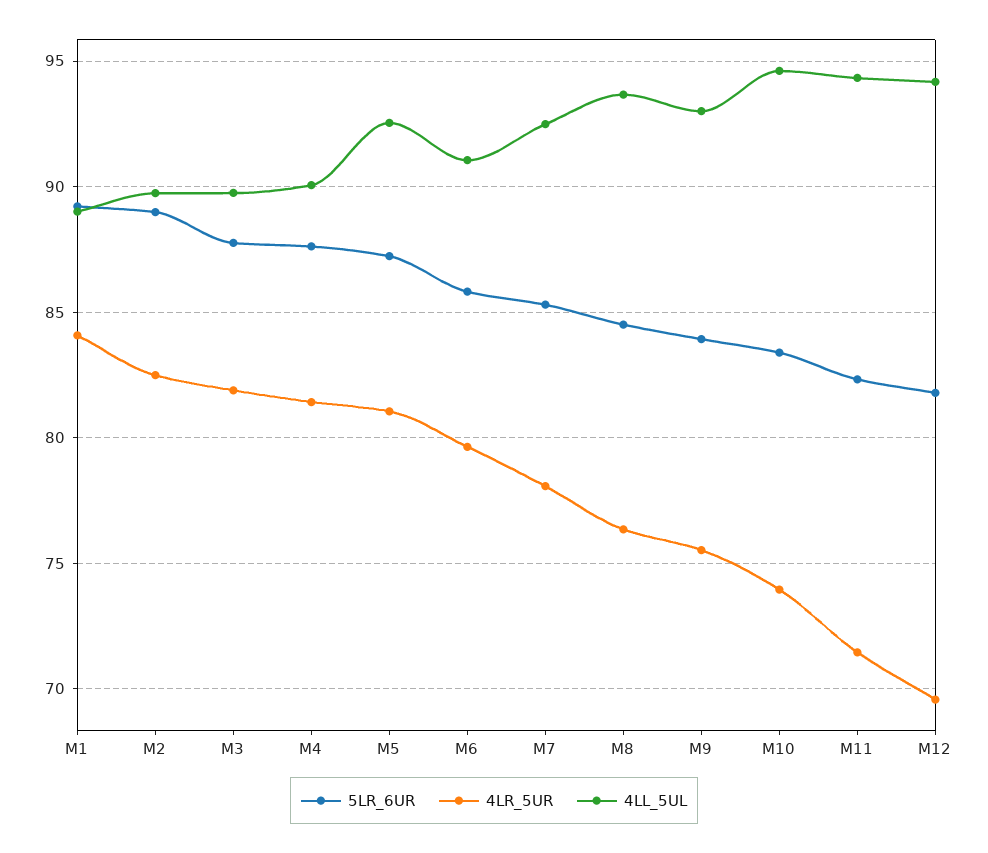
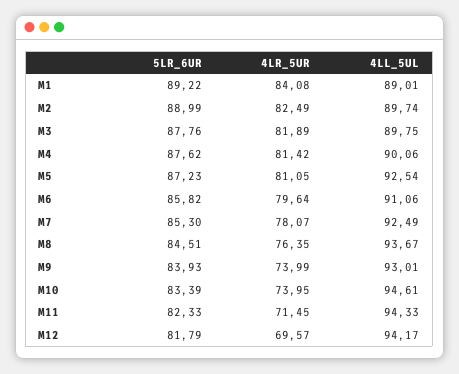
4LR_5UR, M9: 75.5 -> 73.99

